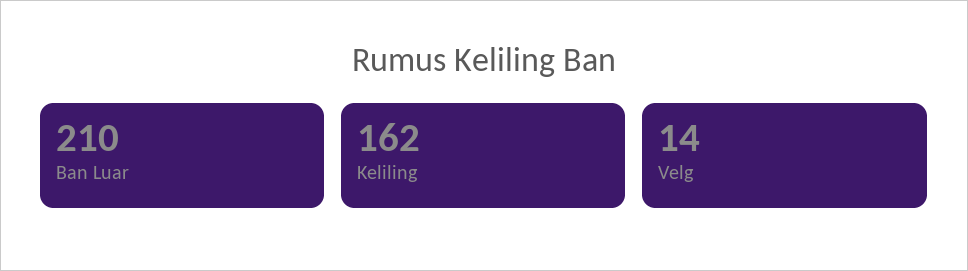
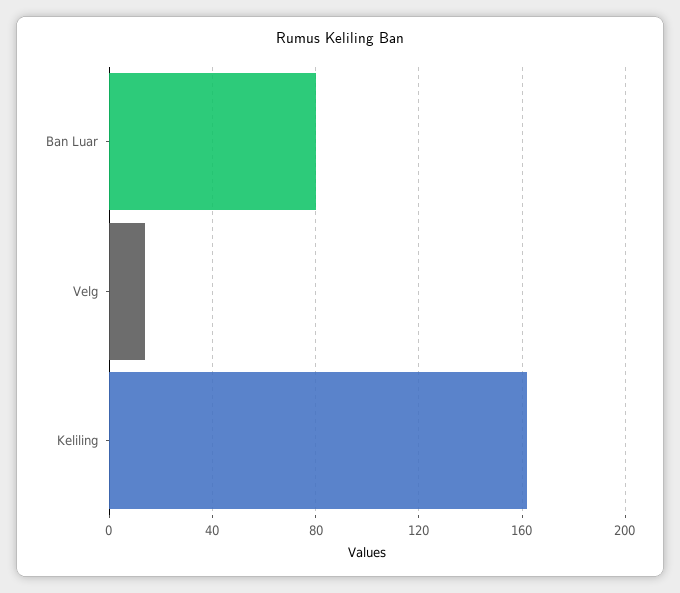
Ban Luar: 210 -> 80

